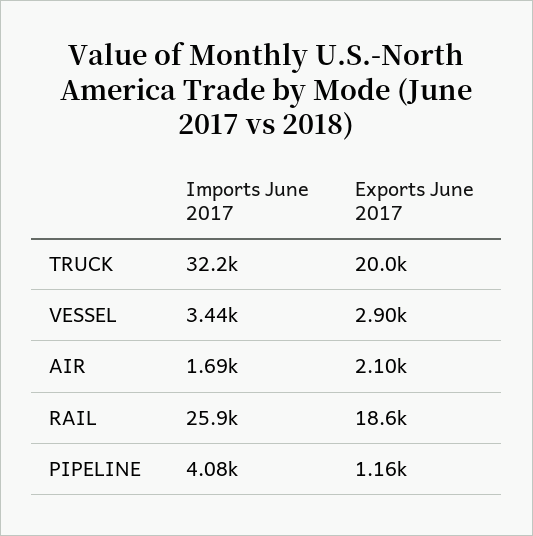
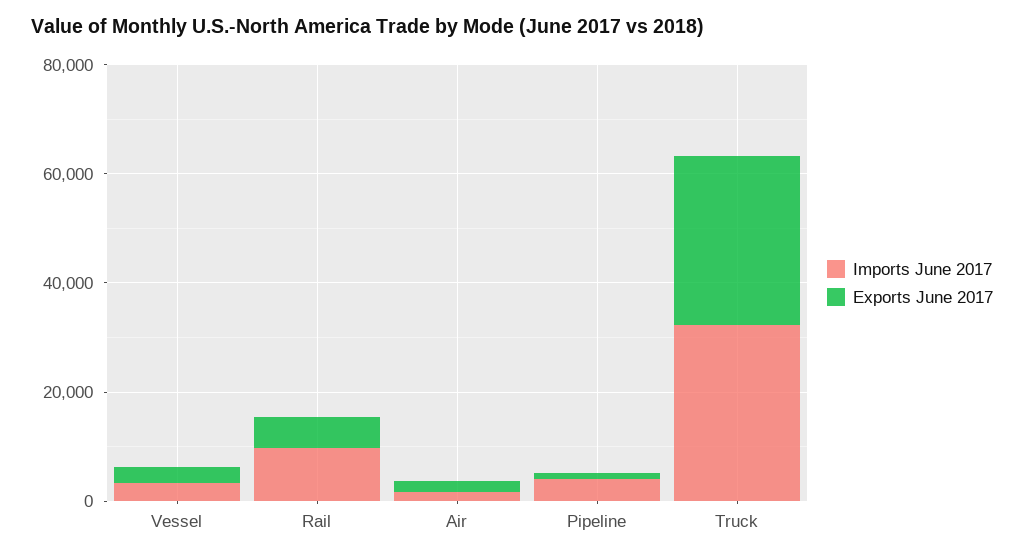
Exports June 2017, TRUCK: 20000 -> 30000
Imports June 2017, RAIL: 25900 -> 10000
Exports June 2017, RAIL: 18600 -> 5000

